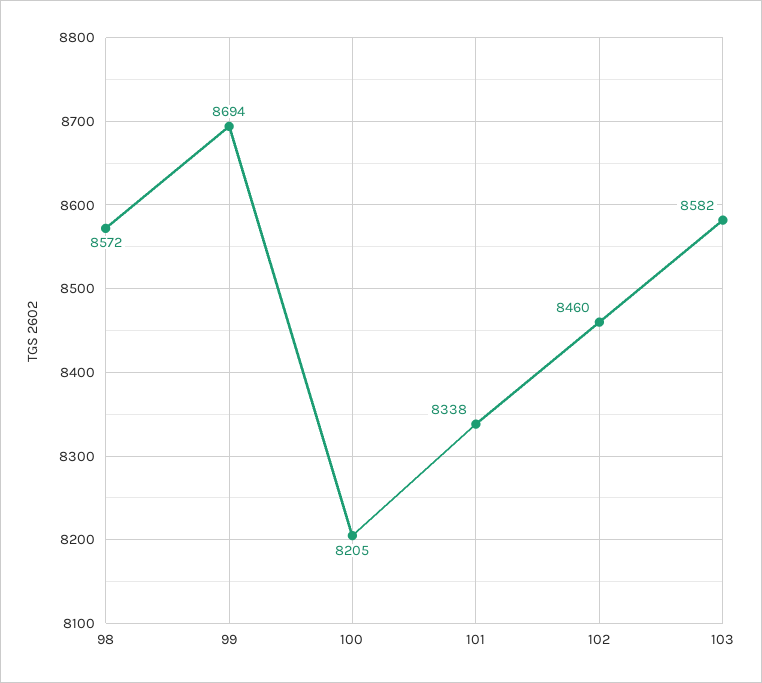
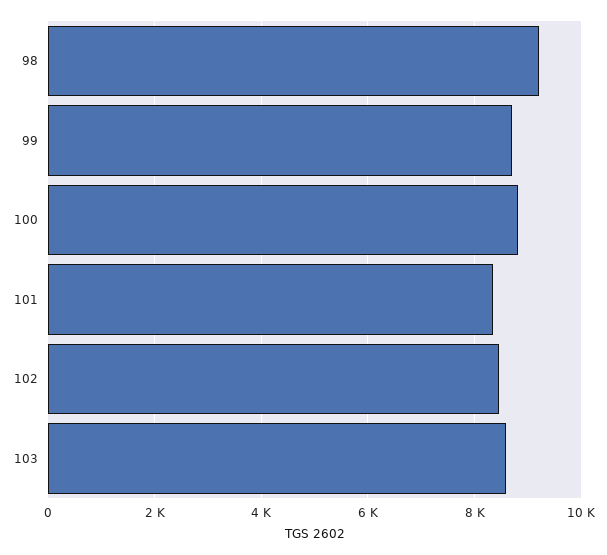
98: 8572 -> 9200
100: 8205 -> 8800

